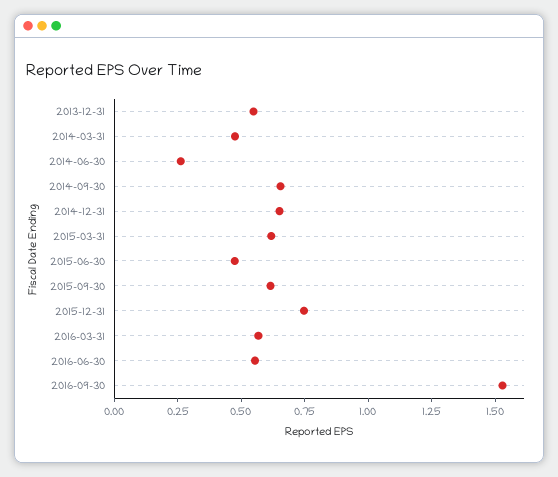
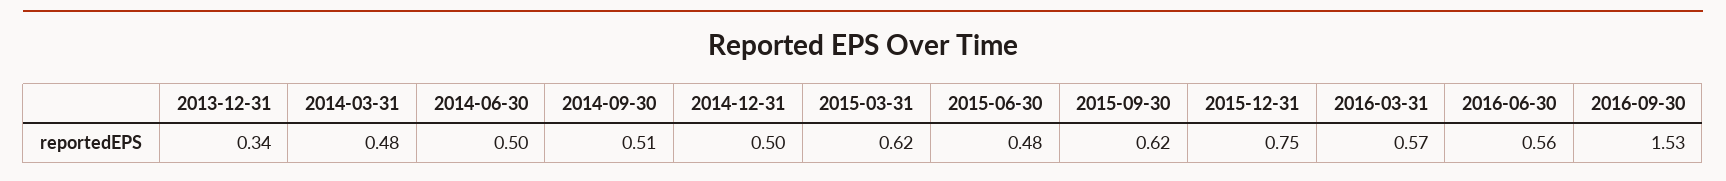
2013-12-31: 0.55 -> 0.34
2014-06-30: 0.25 -> 0.5
2014-09-30: 0.65 -> 0.51
2014-12-31: 0.65 -> 0.5

